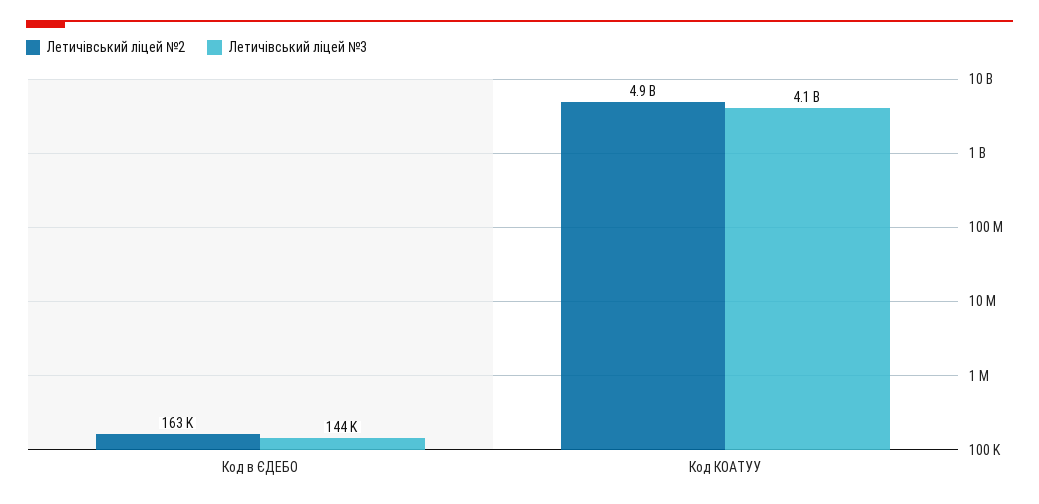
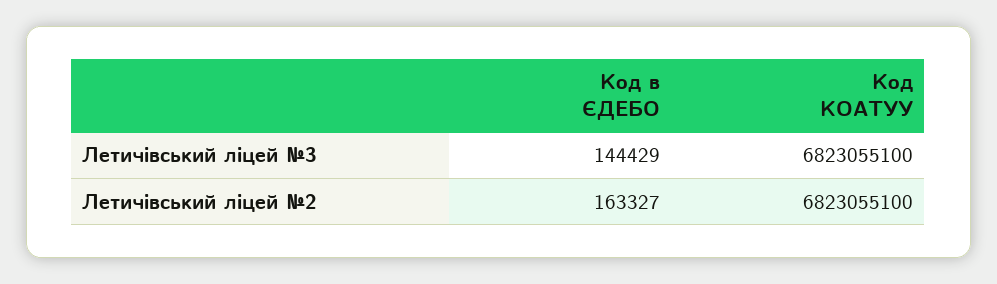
Летичівський ліцей №2, Код КОАТУУ: 4900000000 -> 6823055100
Летичівський ліцей №3, Код КОАТУУ: 4100000000 -> 6823055100

